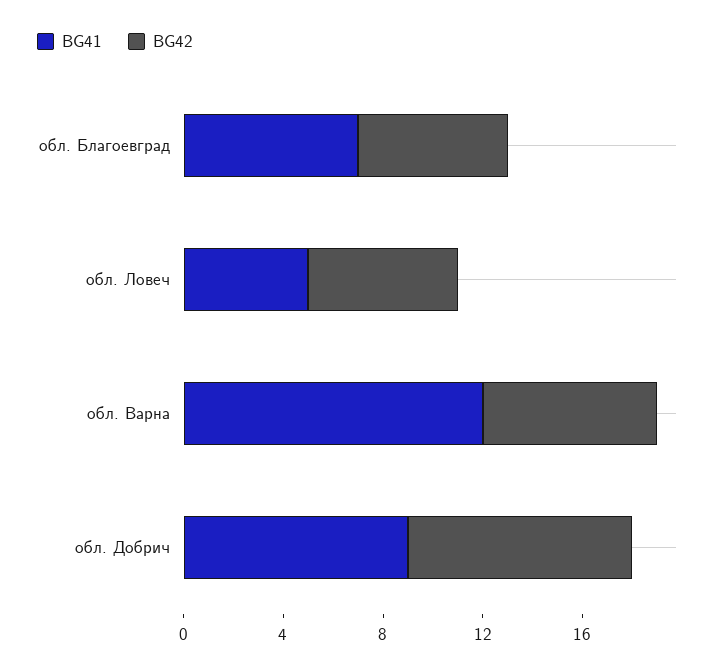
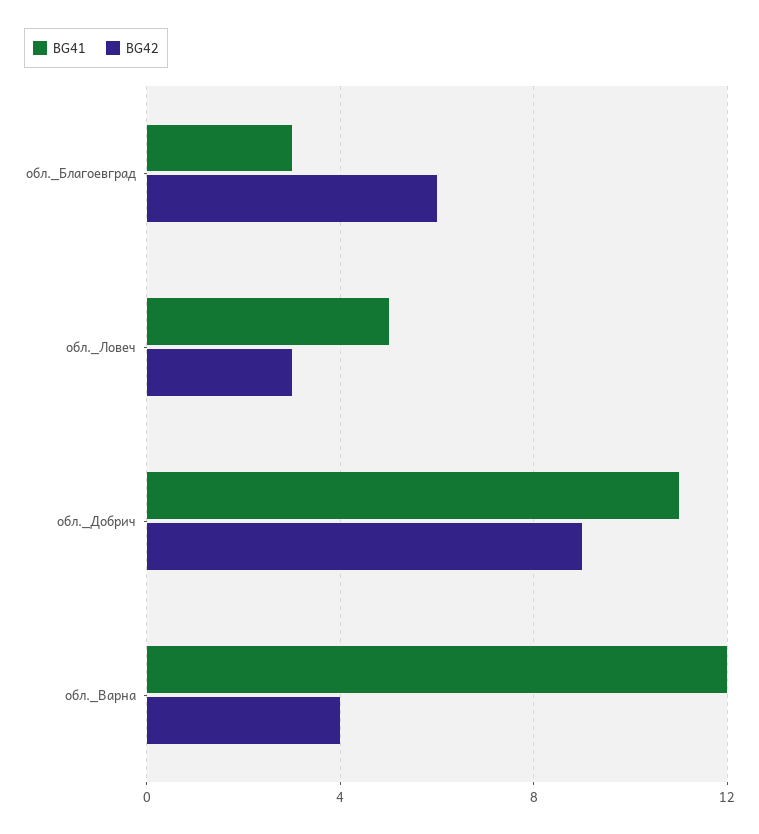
BG41, обл. Благоевград: 7 -> 3
BG42, обл. Ловеч: 6 -> 3
BG42, обл. Варна: 7 -> 4
BG41, обл. Добрич: 9 -> 11

